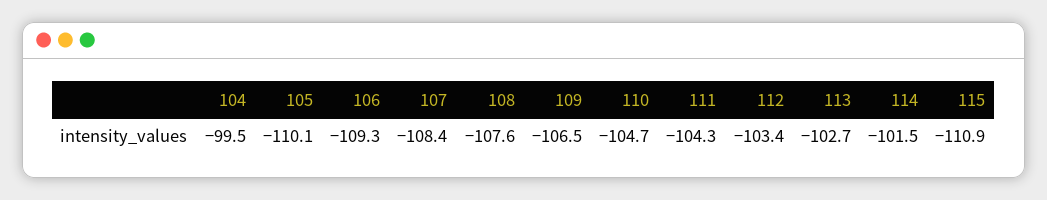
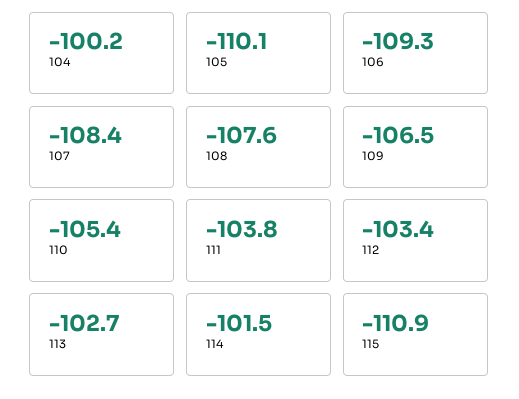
104: -99.5 -> -100.2
110: -104.7 -> -105.4
111: -104.3 -> -103.8

